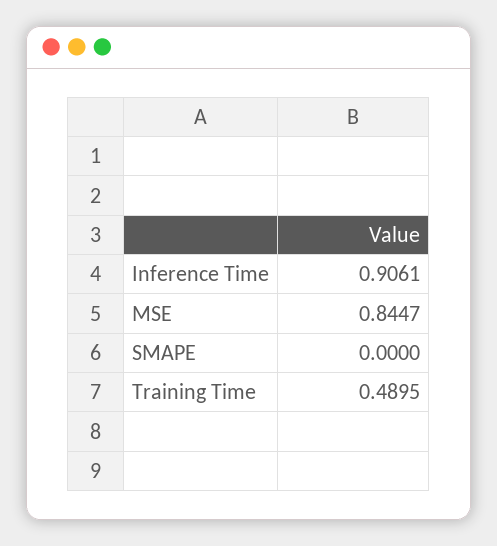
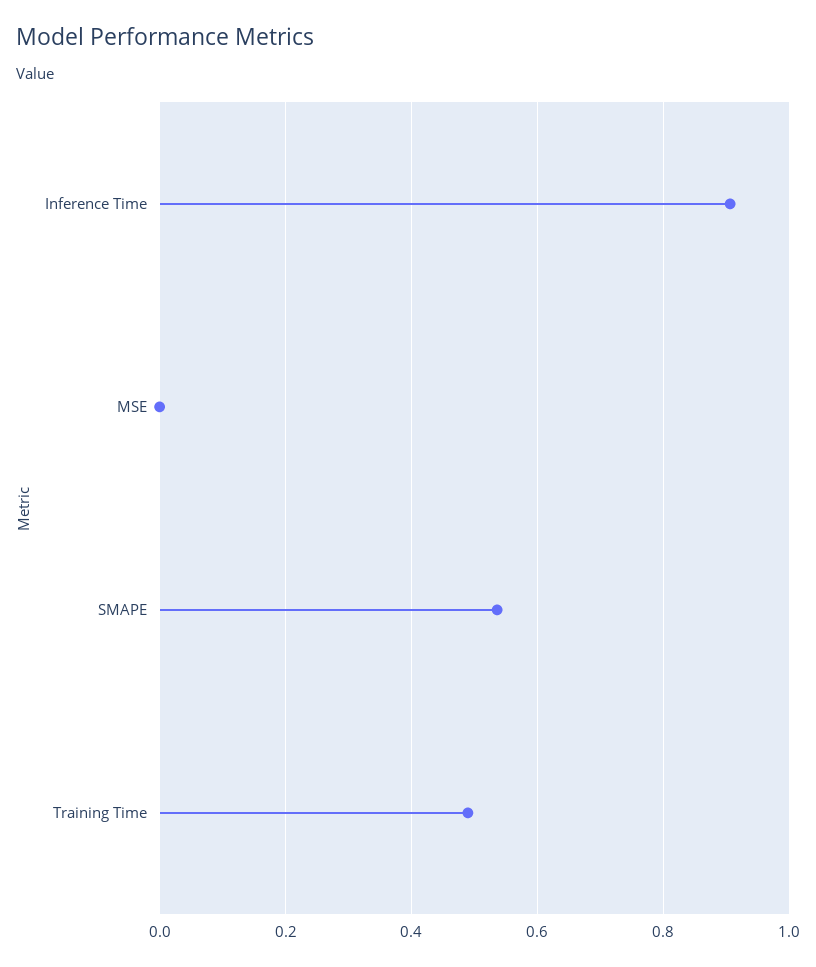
MSE: 0.8447 -> 0
SMAPE: 0 -> 0.54

